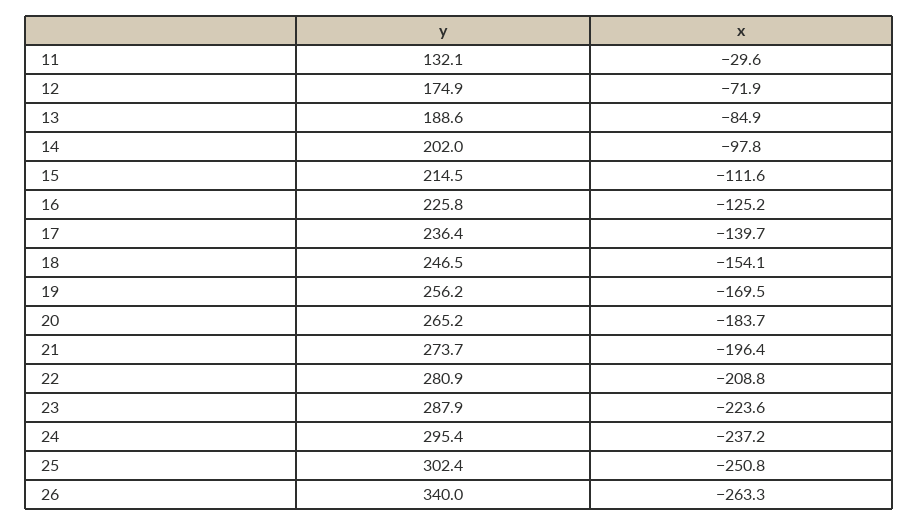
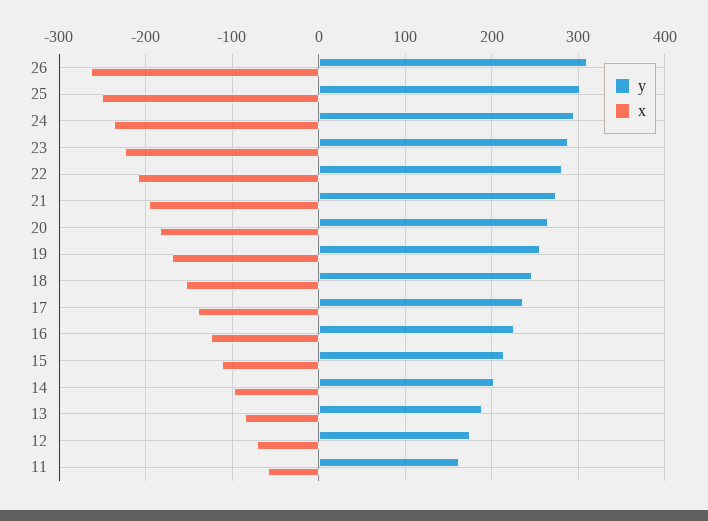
y, 11: 132.1 -> 160
x, 11: -29.6 -> -60
y, 26: 340 -> 310

